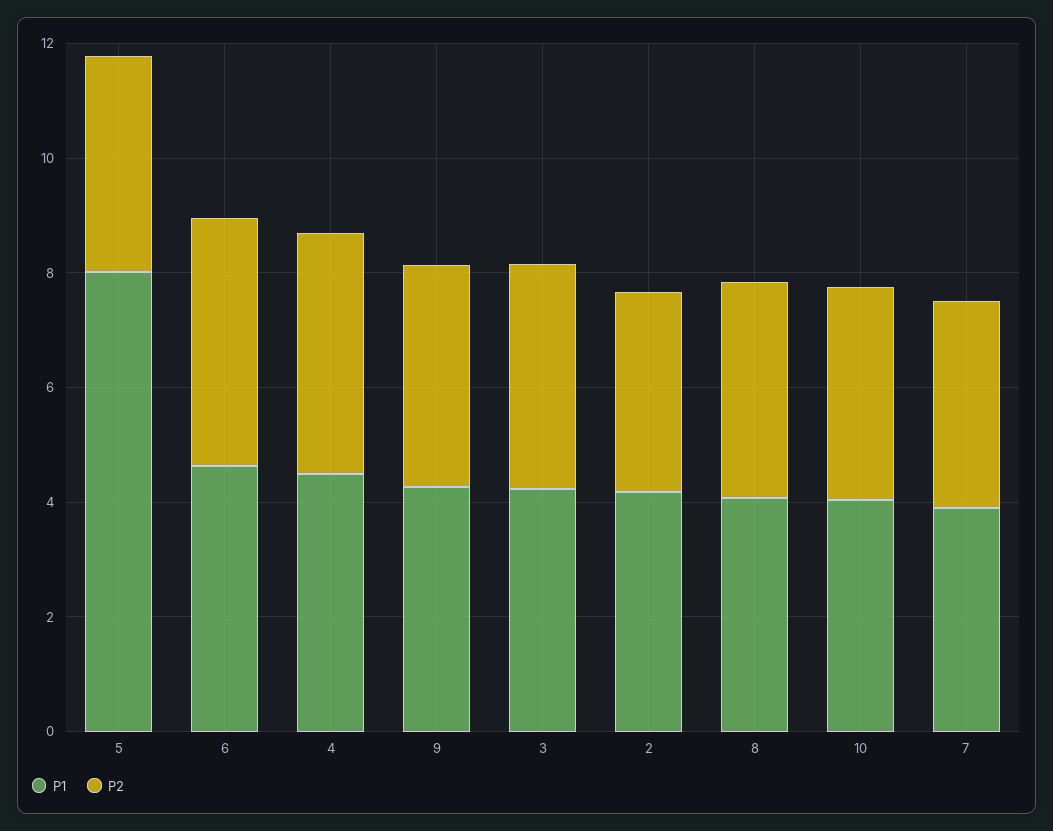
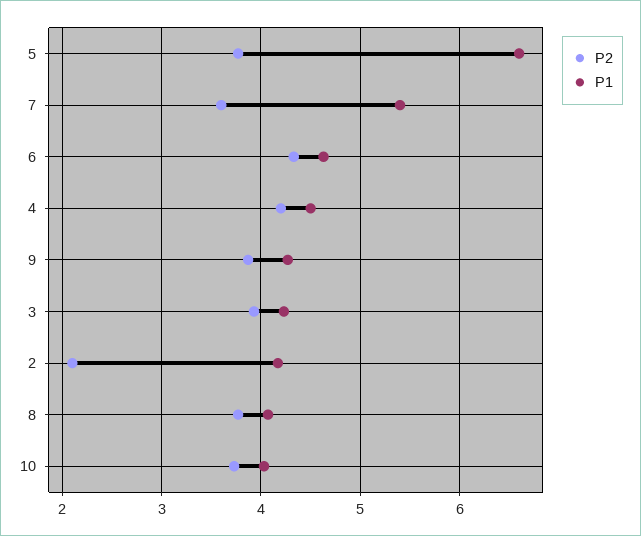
P1, 5: 8 -> 6.6
P2, 2: 3.5 -> 2.1
P1, 7: 4 -> 5.4

